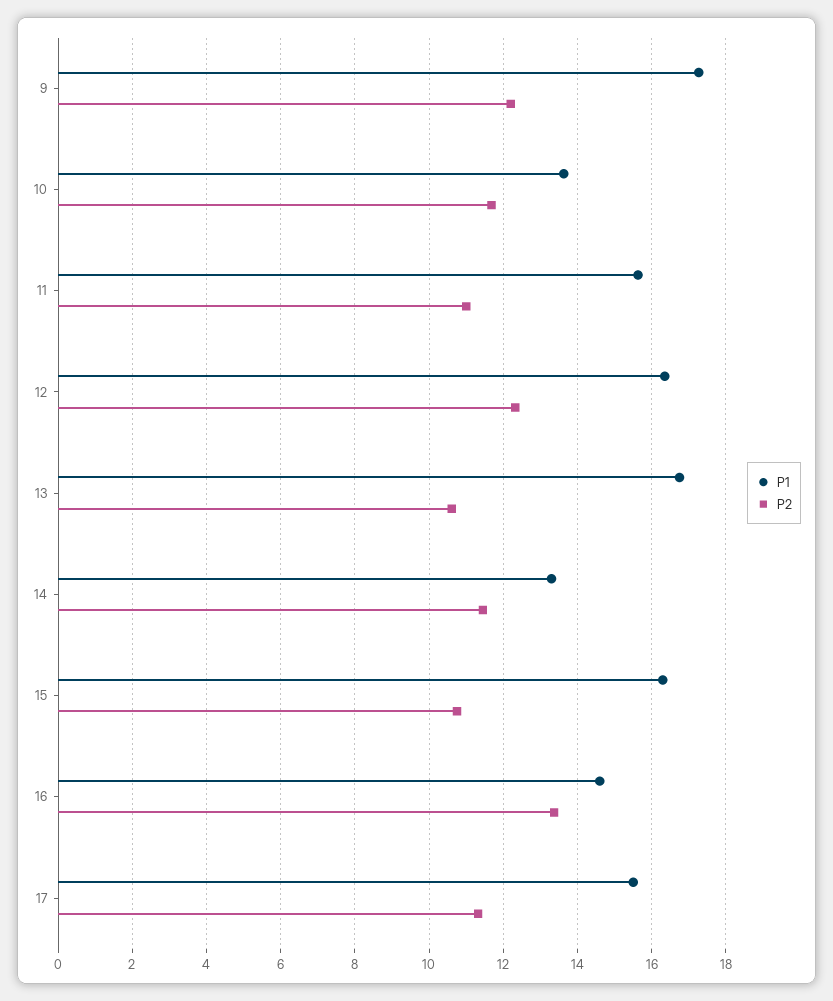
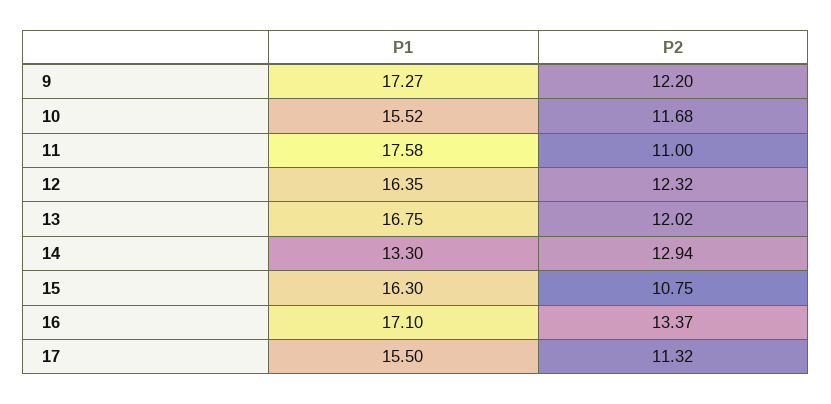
P1, 10: 13.6 -> 15.52
P1, 11: 15.6 -> 17.58
P2, 13: 10.6 -> 12.02
P2, 14: 11.4 -> 12.94
P1, 16: 14.6 -> 17.1

